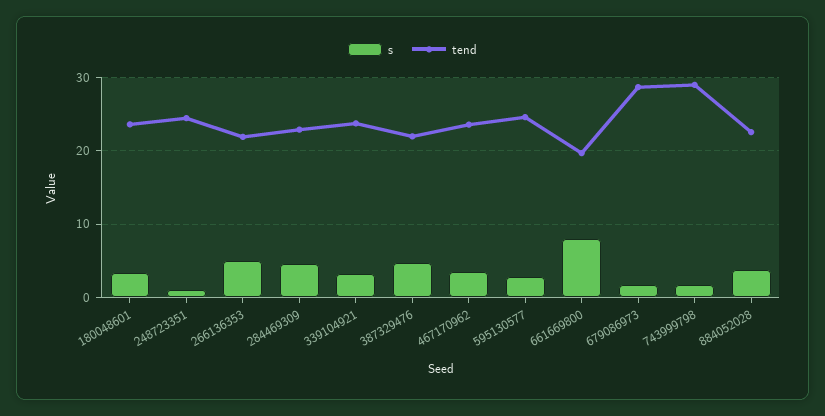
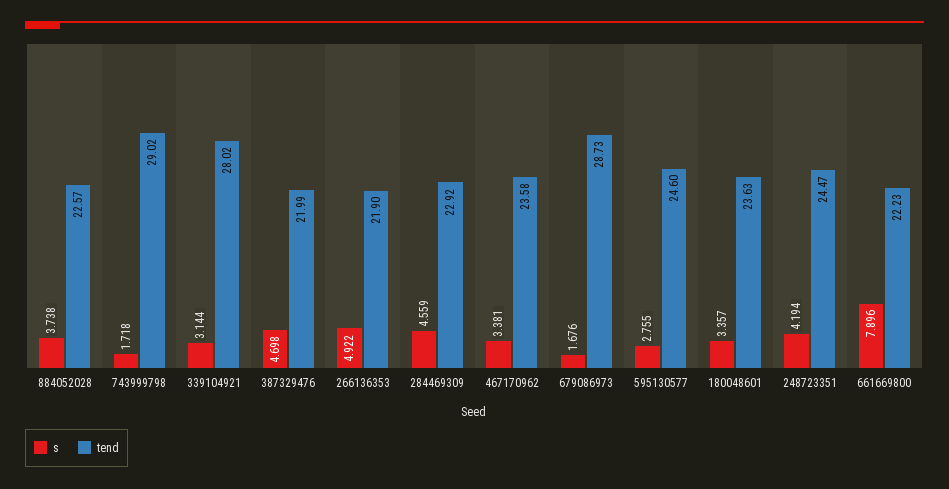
s, 248723351: 1 -> 4.194
tend, 339104921: 24 -> 28.02
tend, 661669800: 20 -> 22.23

